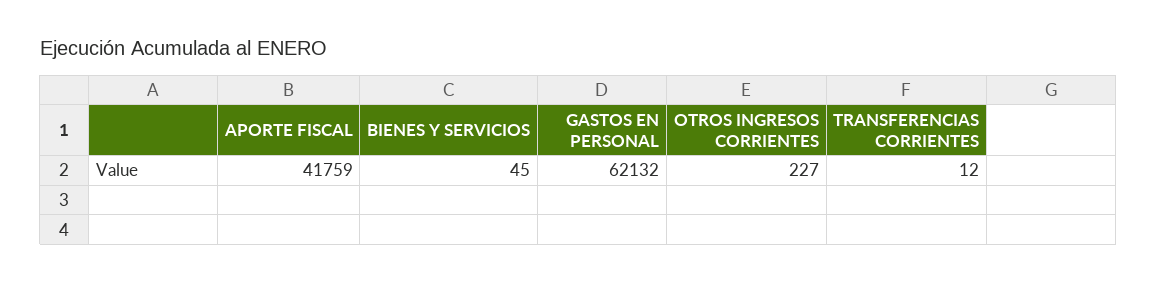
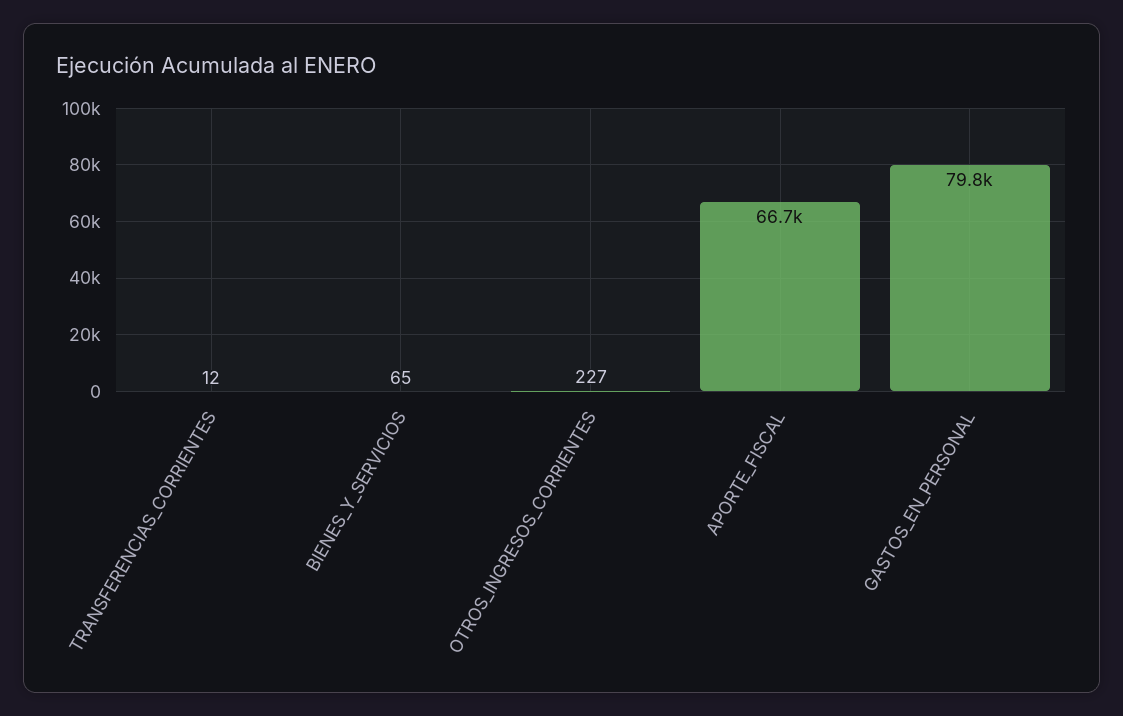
APORTE FISCAL: 41759 -> 66700
BIENES Y SERVICIOS: 45 -> 65
GASTOS EN PERSONAL: 62132 -> 79800

